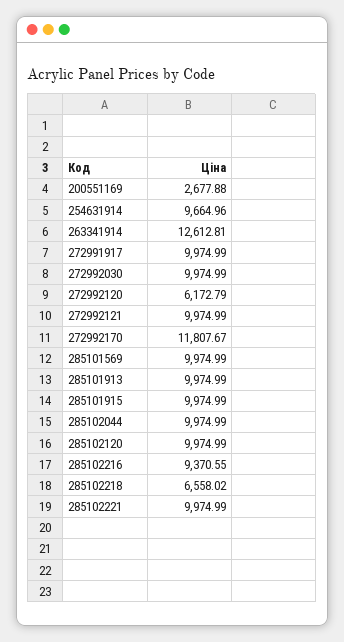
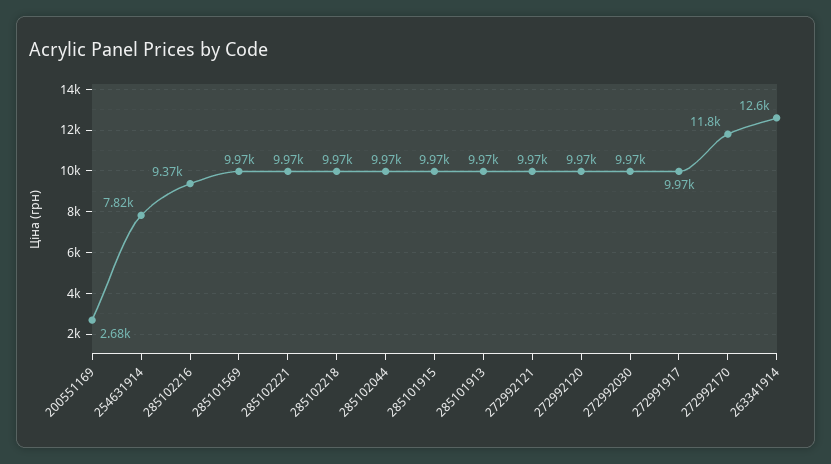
254631914: 9664.96 -> 7820
272992120: 6172.79 -> 9970
285102120: 9974.99 -> none
285102218: 6558.02 -> 9970

